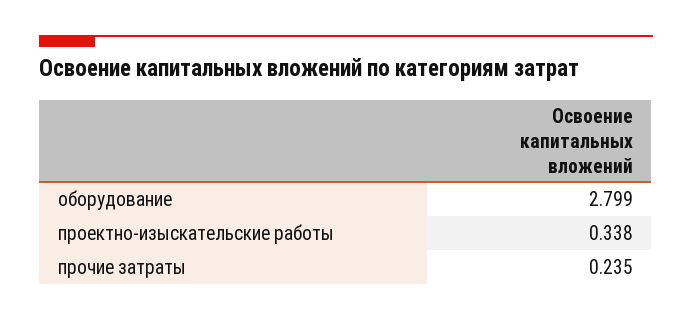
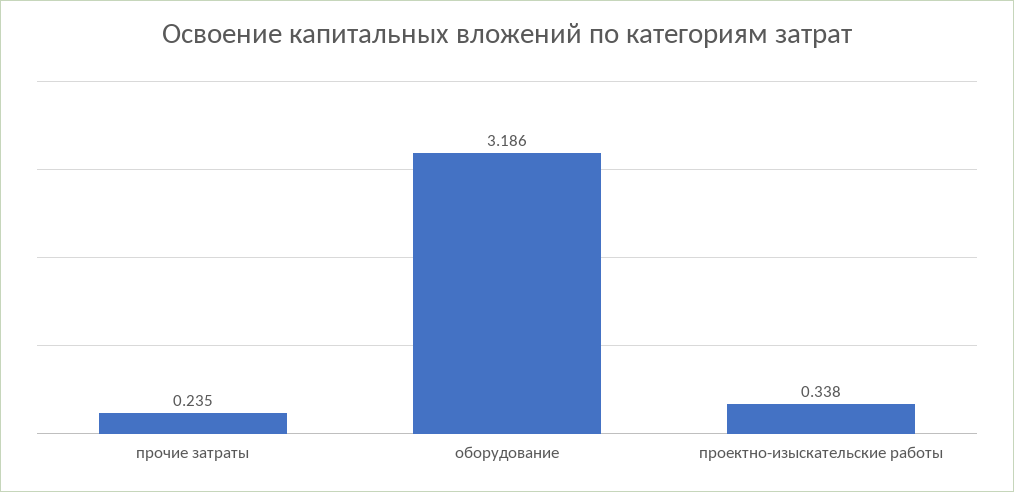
оборудование: 2.799 -> 3.186

